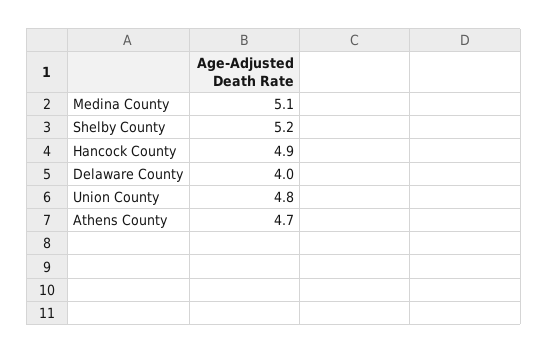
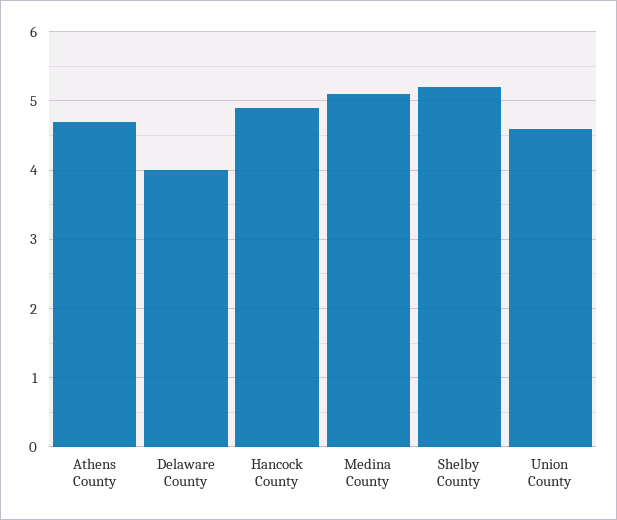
Union County: 4.8 -> 4.6

